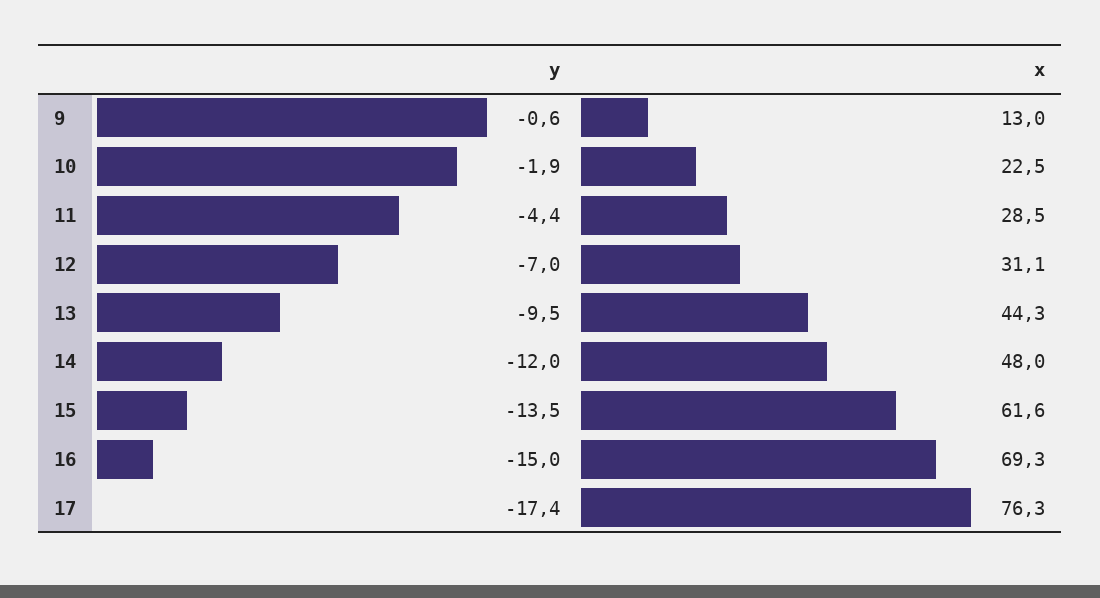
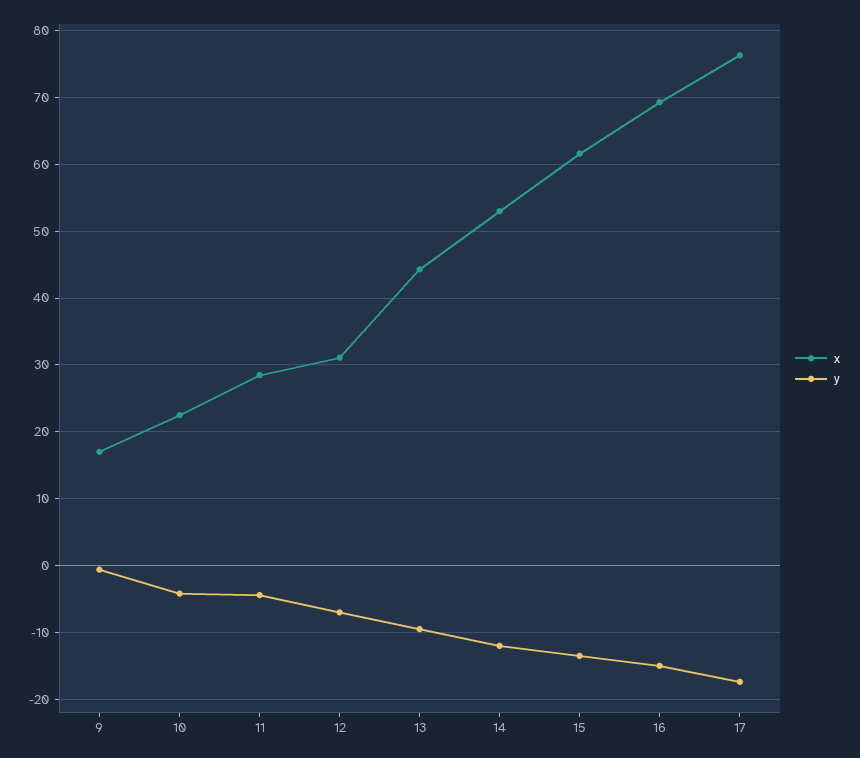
x, 9: 13 -> 17
y, 10: -1.9 -> -4
x, 14: 48 -> 53

